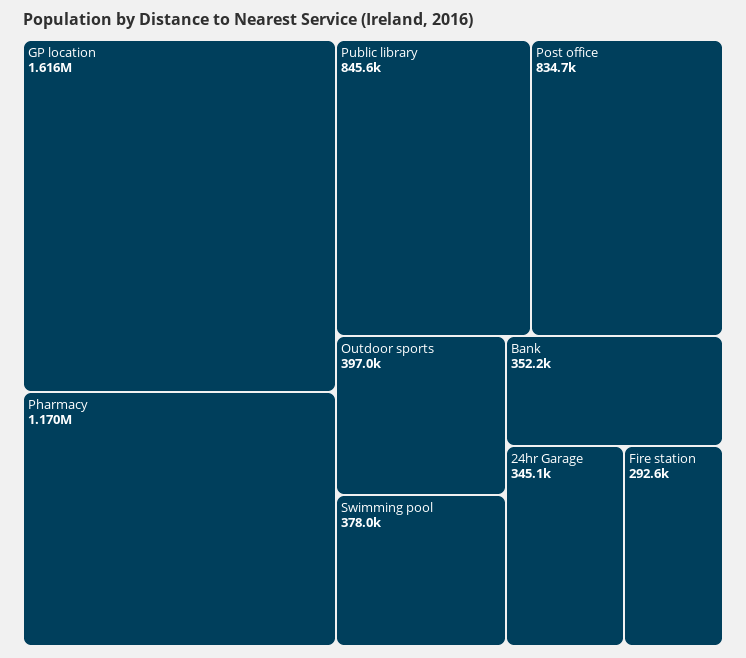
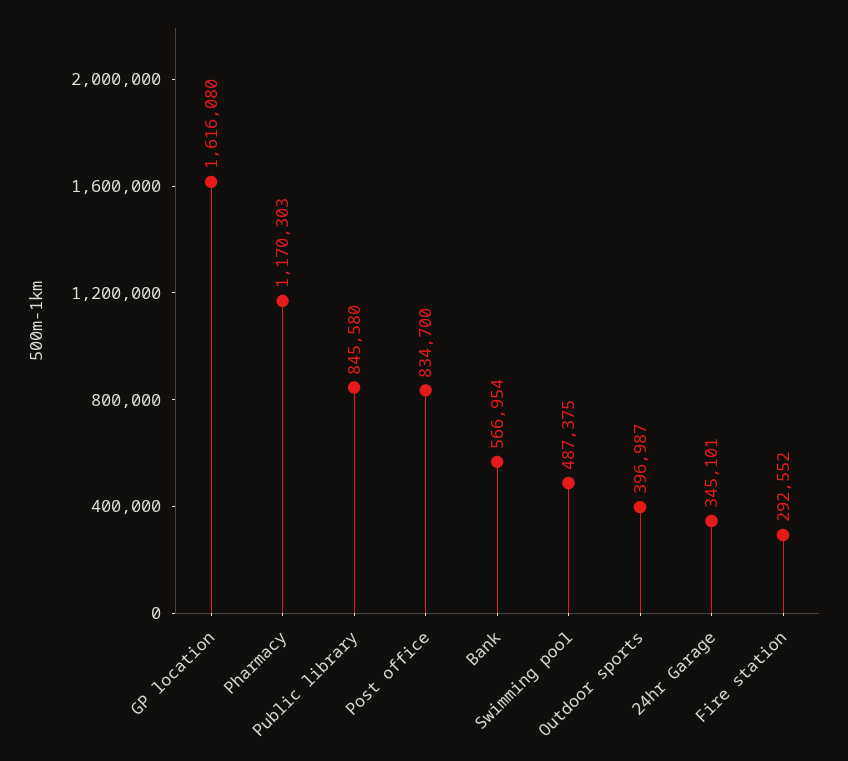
Swimming pool: 378000 -> 487375
Bank: 352200 -> 566954

